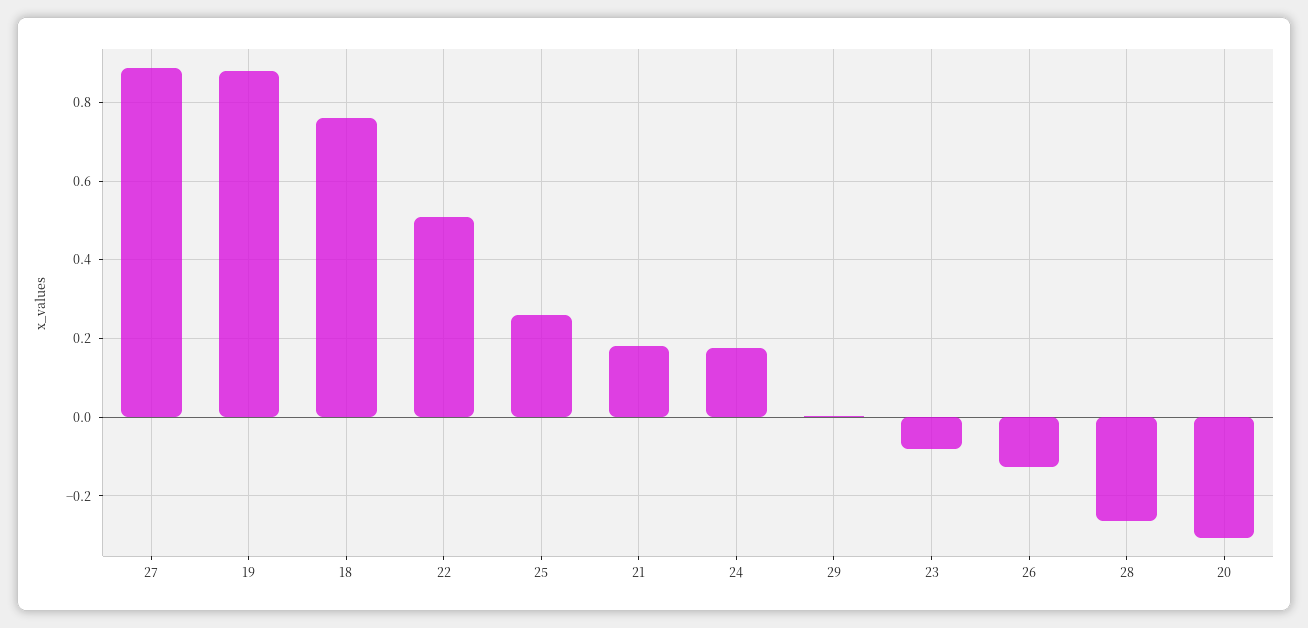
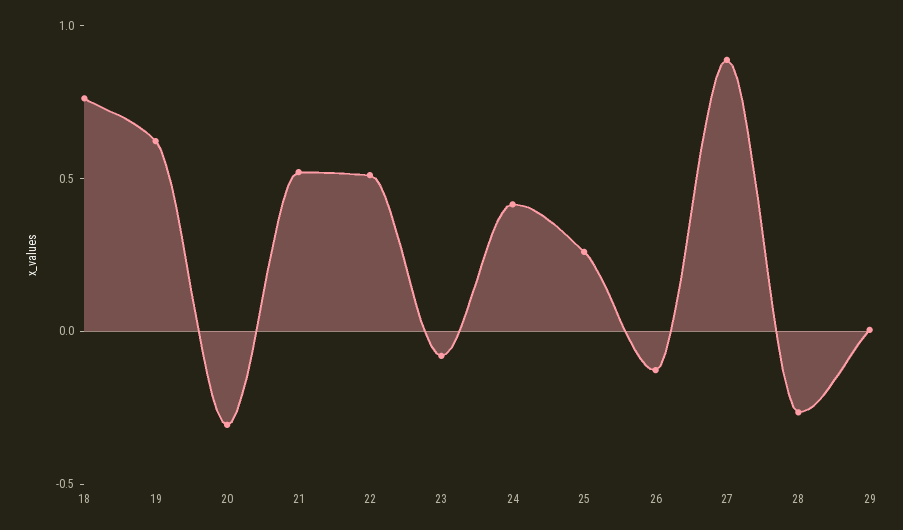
19: 0.88 -> 0.6
21: 0.18 -> 0.5
24: 0.18 -> 0.4

